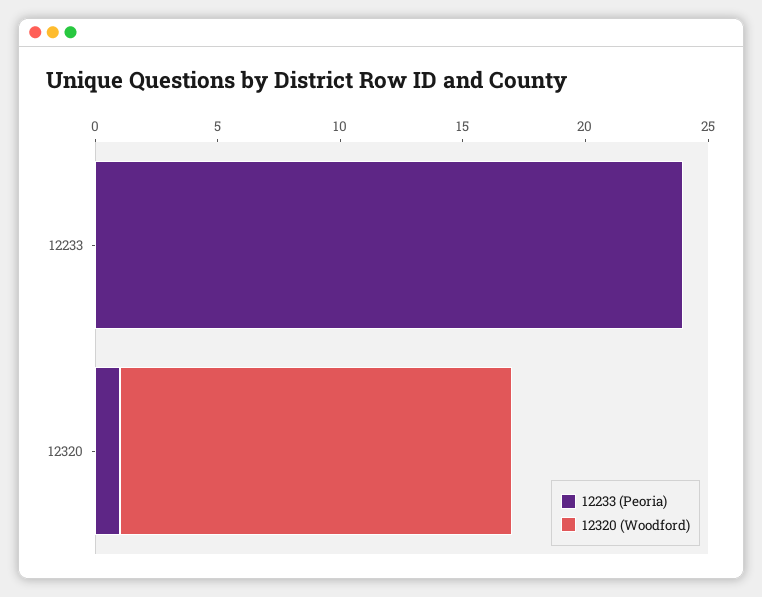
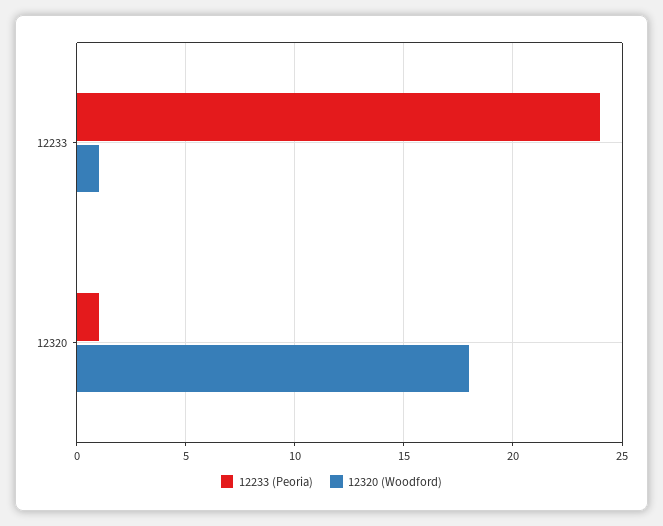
12320 (Woodford), 12233: 0 -> 1
12320 (Woodford), 12320: 16 -> 18

